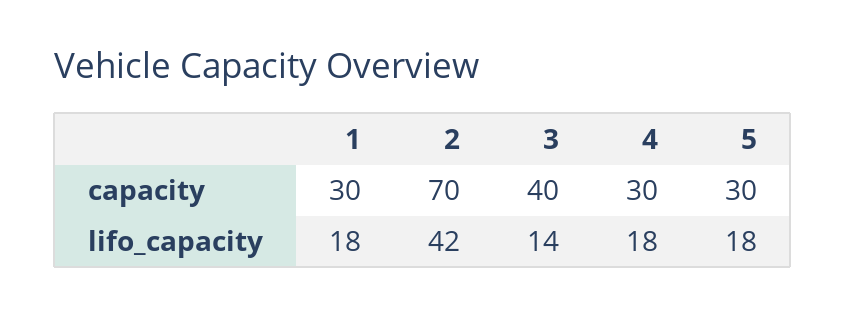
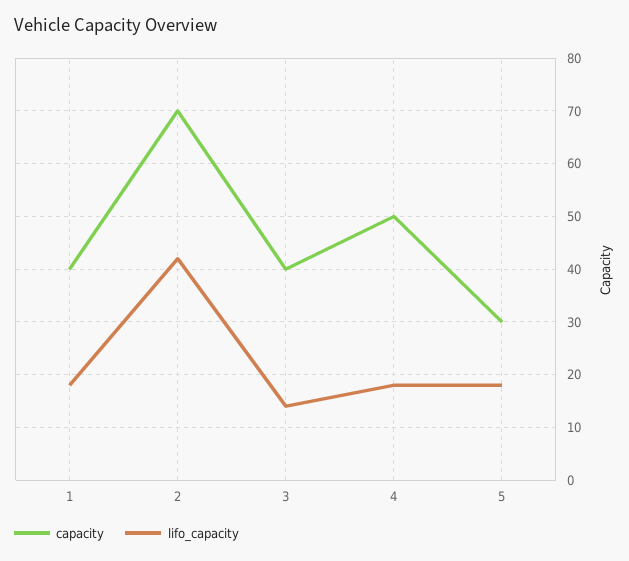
capacity, 1: 30 -> 40
capacity, 4: 30 -> 50

